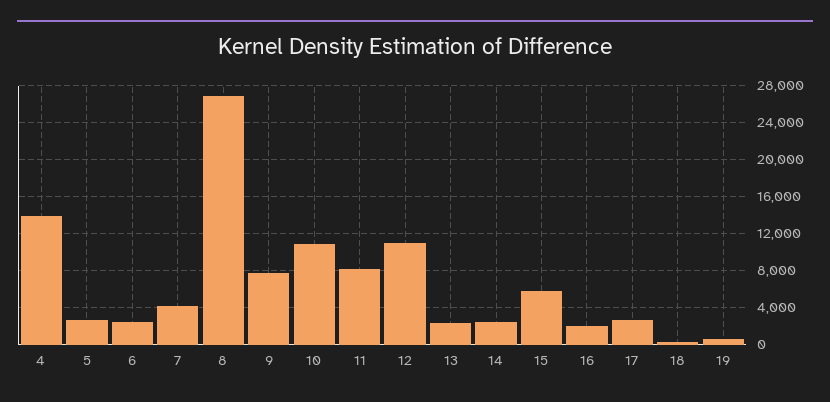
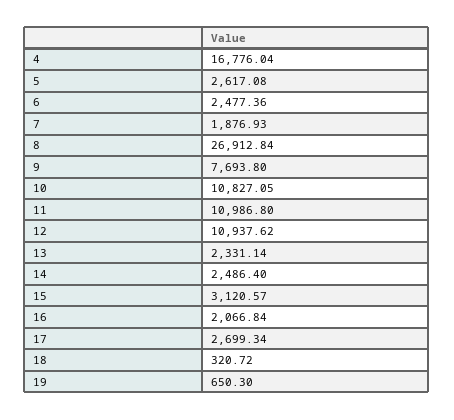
4: 14000 -> 16776.04
7: 4000 -> 1876.93
11: 8000 -> 10986.8
15: 6000 -> 3120.57

